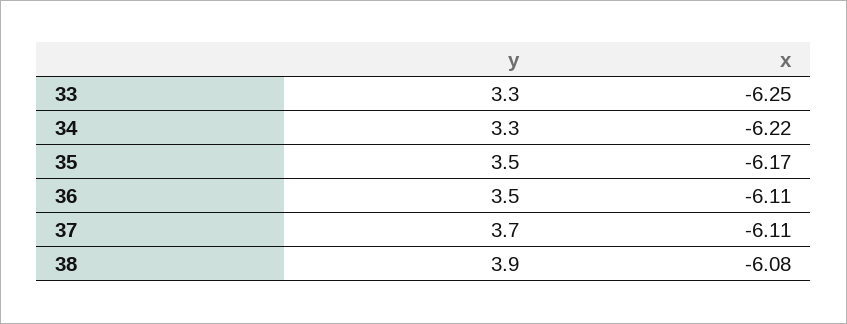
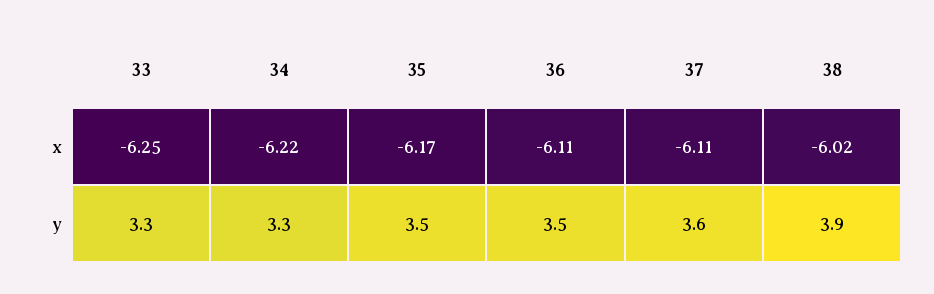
y, 37: 3.7 -> 3.6
x, 38: -6.08 -> -6.02

